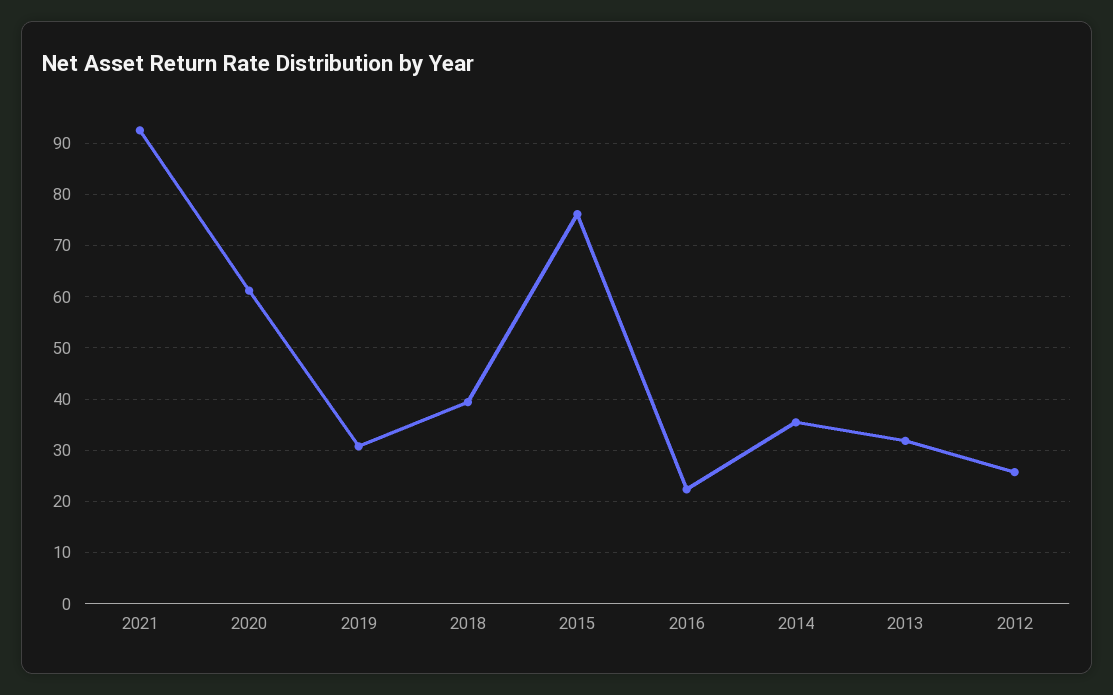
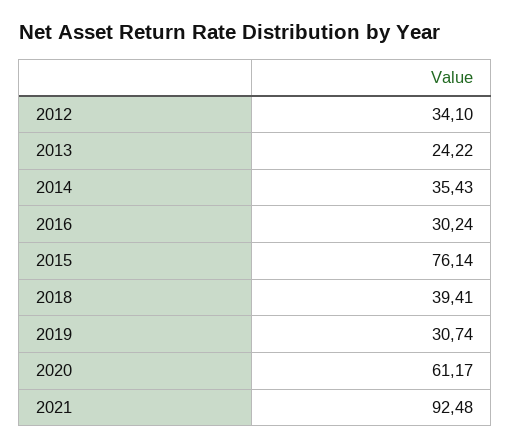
2016: 22 -> 30.24
2013: 32 -> 24.22
2012: 26 -> 34.1

